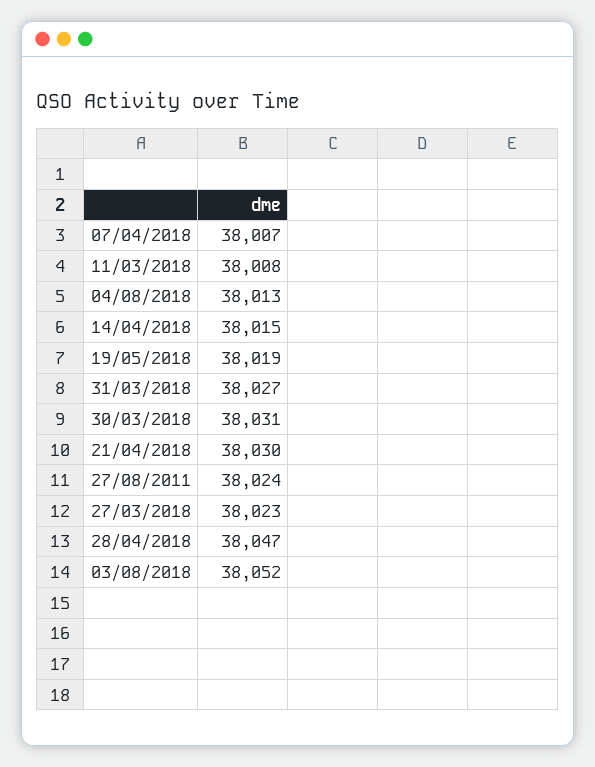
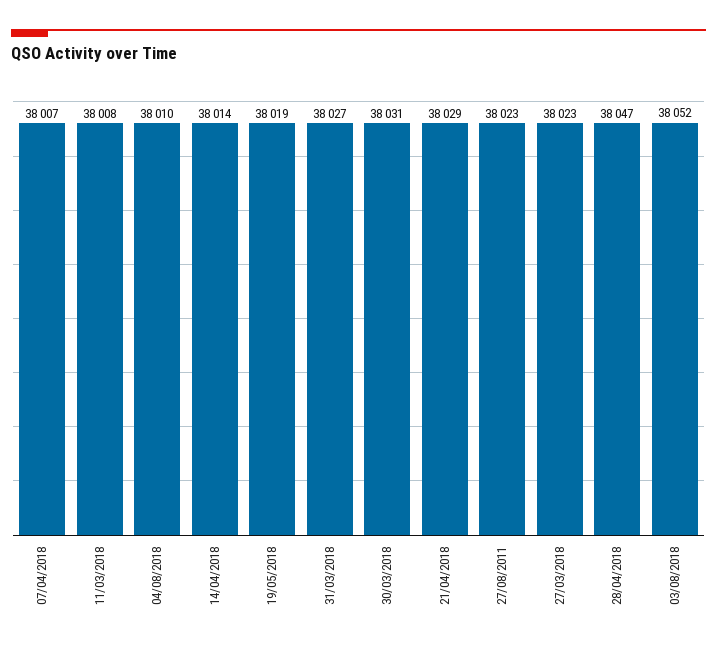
04/08/2018: 38013 -> 38010
14/04/2018: 38015 -> 38014
21/04/2018: 38030 -> 38029
27/08/2011: 38024 -> 38023

